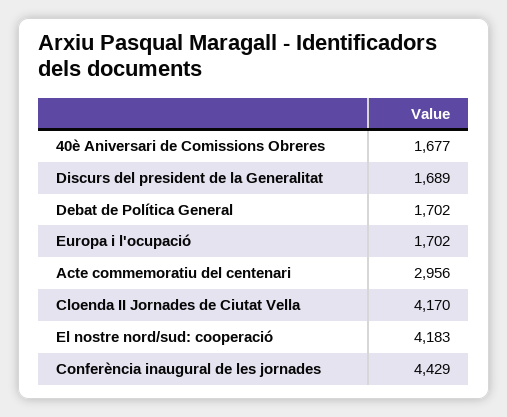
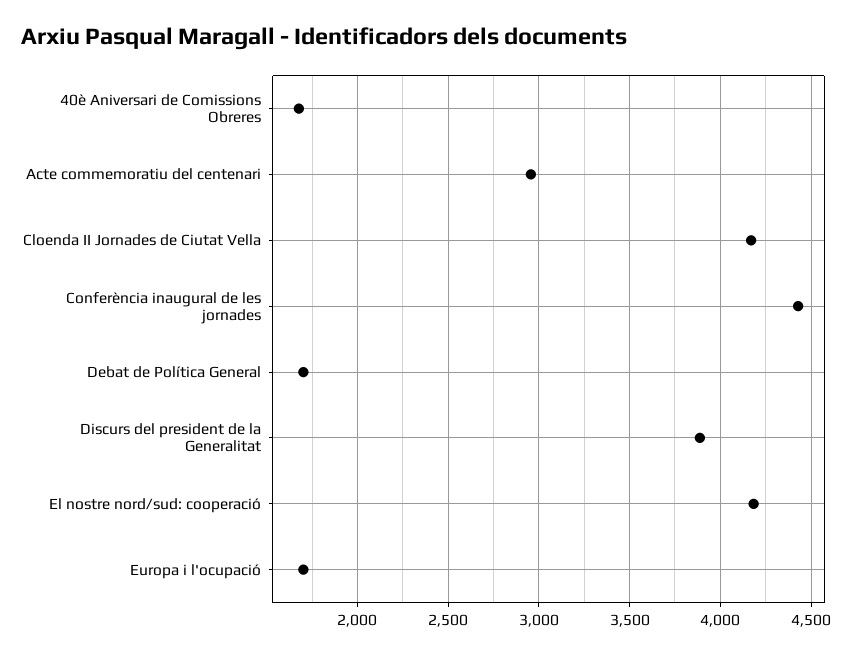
Discurs del president de la Generalitat: 1689 -> 3900

